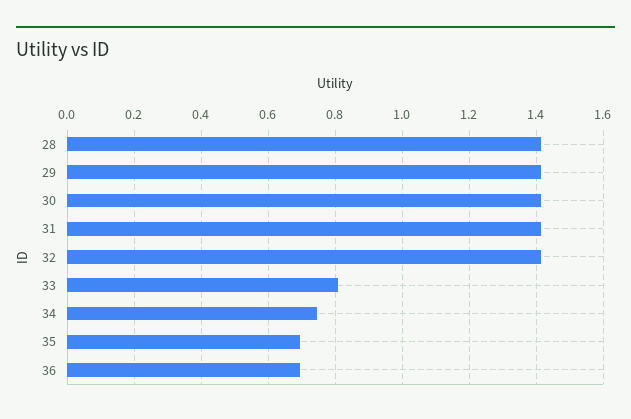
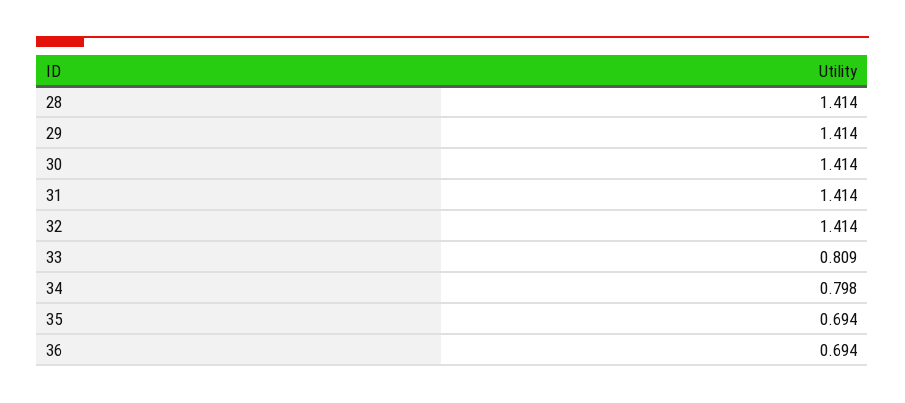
34: 0.74 -> 0.798

